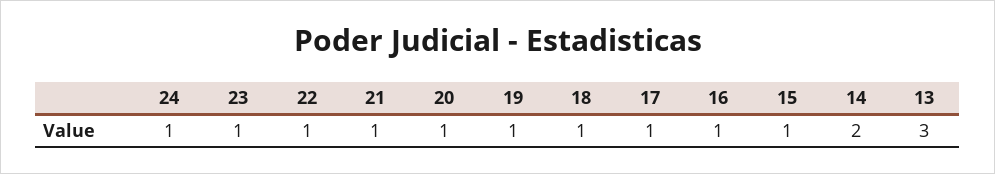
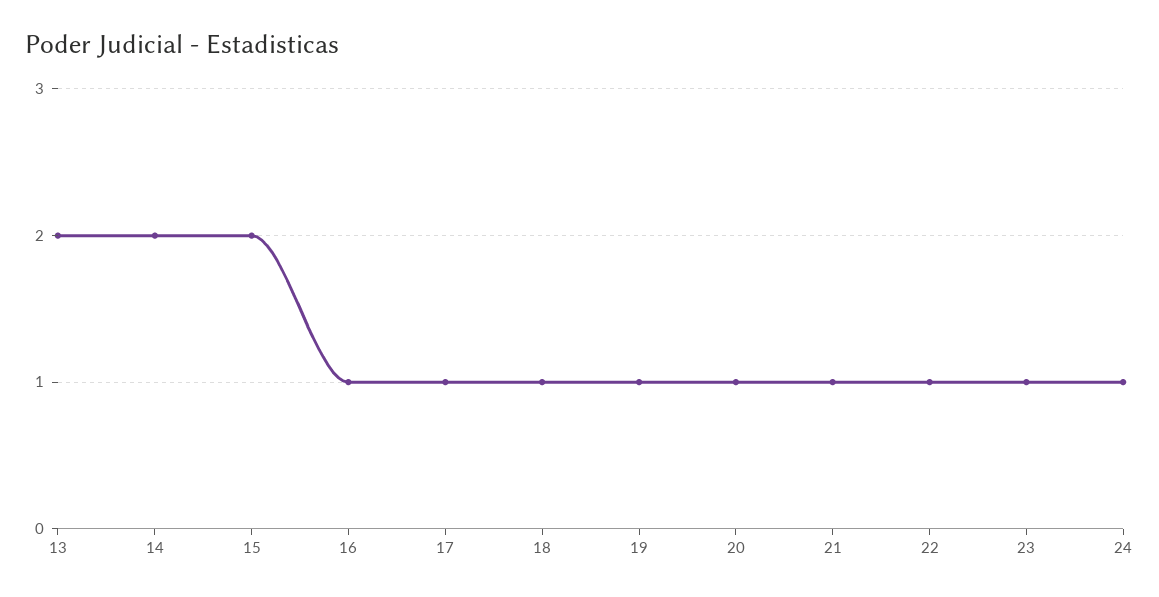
15: 1 -> 2
13: 3 -> 2

